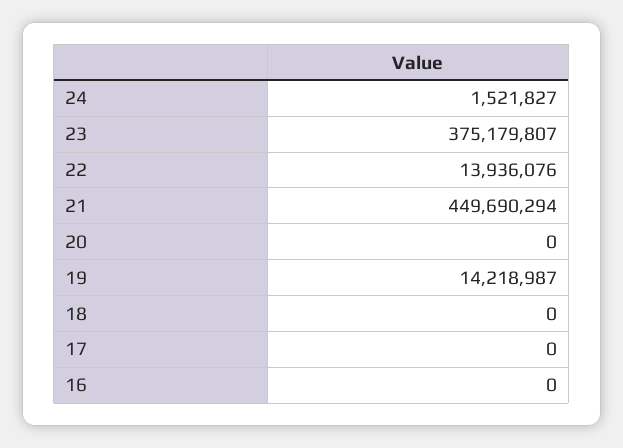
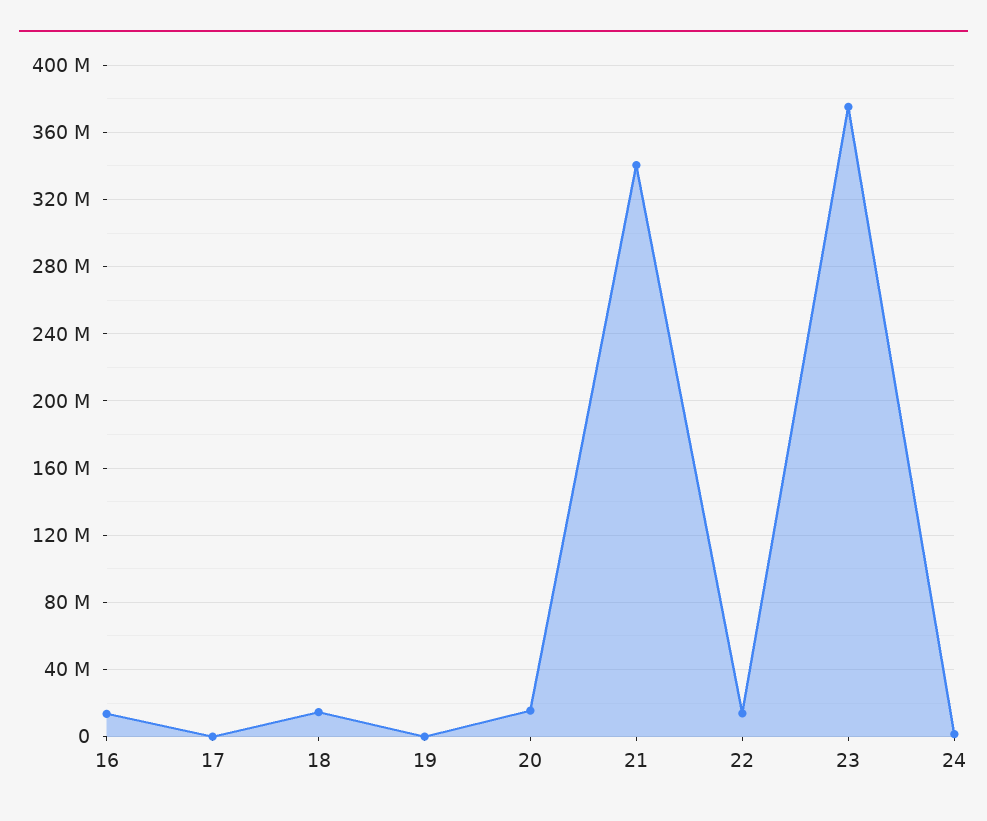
21: 449690294 -> 340000000
20: 0 -> 15000000
19: 14218987 -> 0
18: 0 -> 15000000
16: 0 -> 15000000

